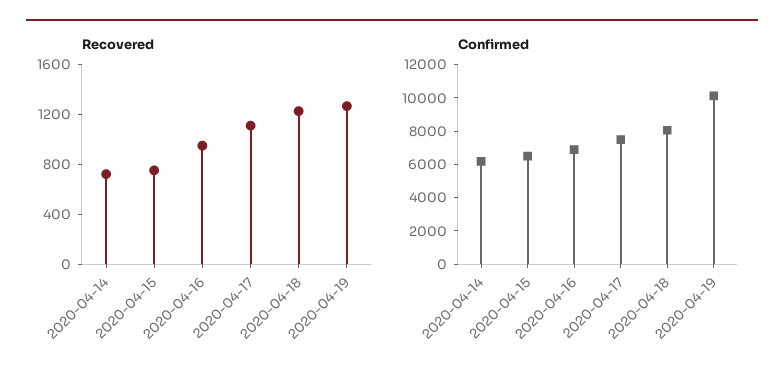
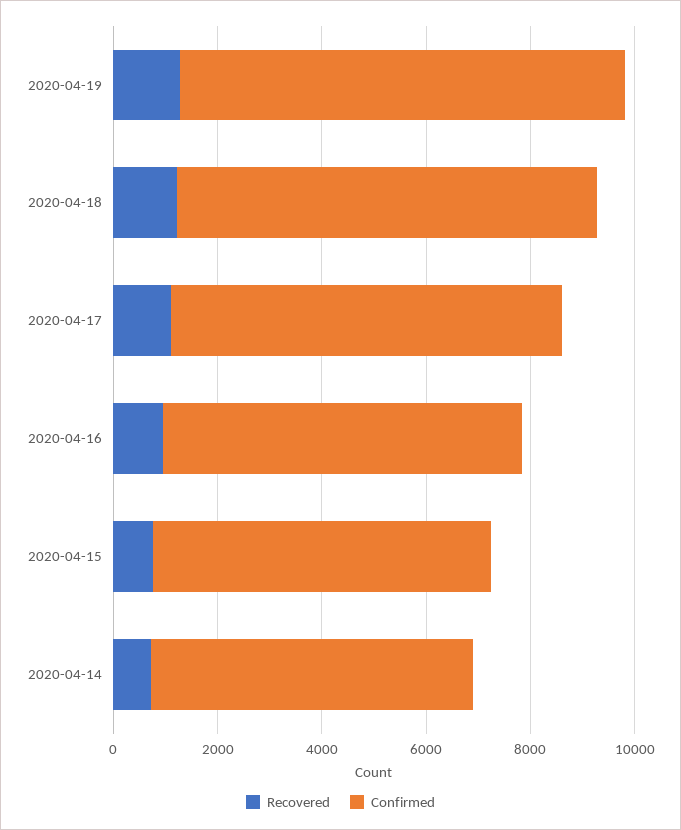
Confirmed, 2020-04-19: 10000 -> 8500

